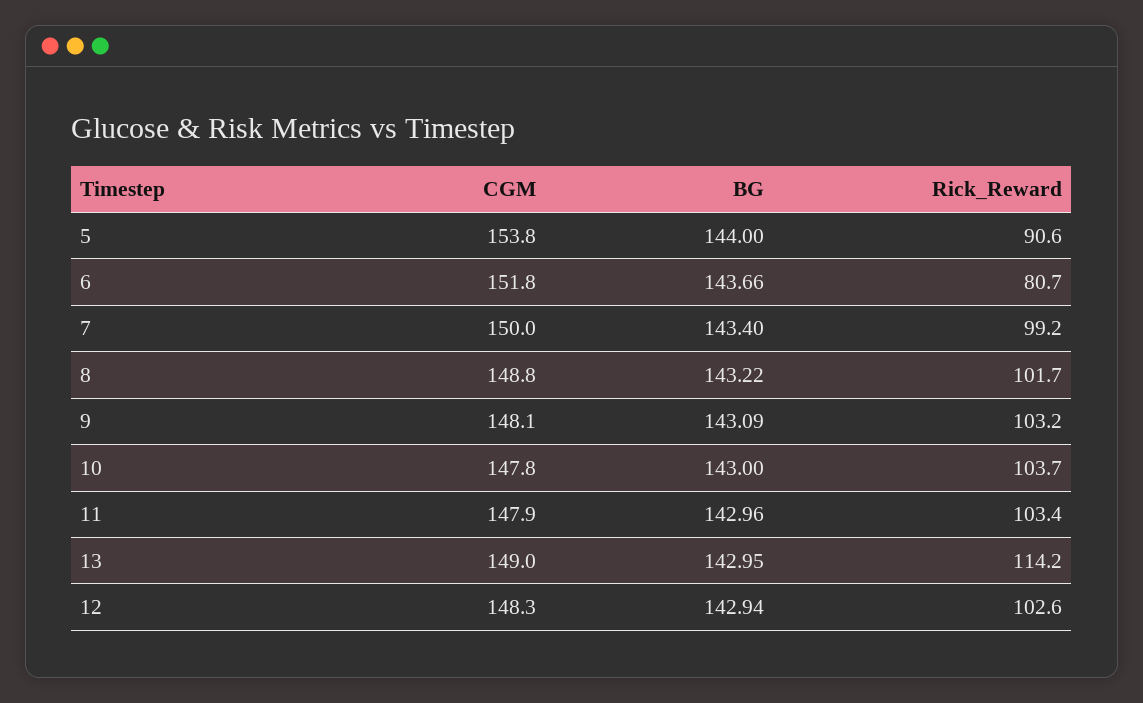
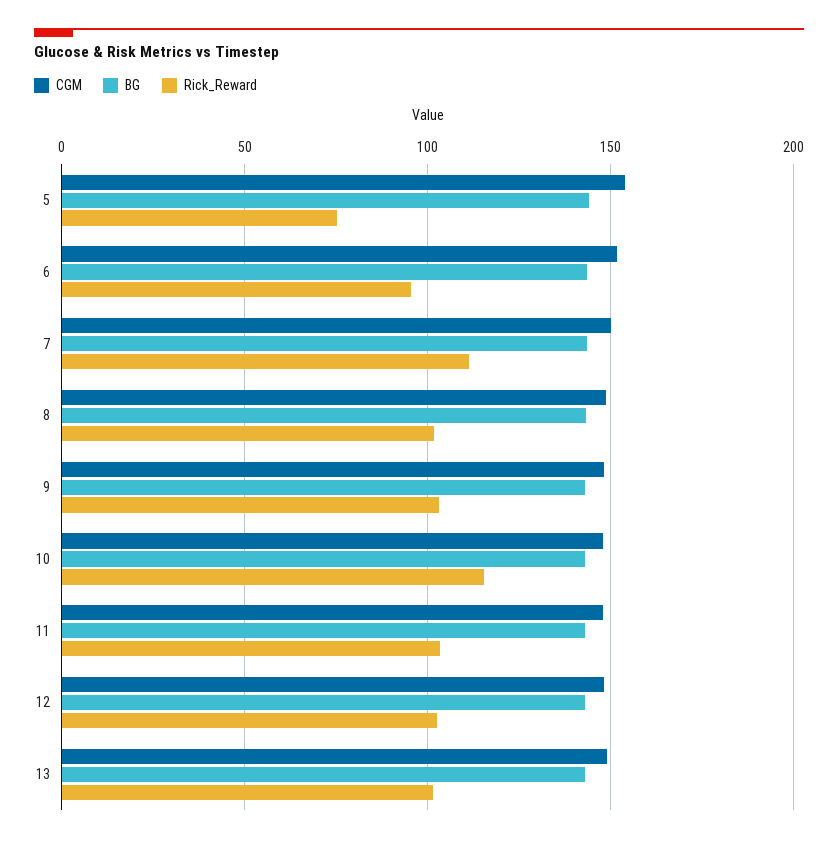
Rick_Reward, 5: 90.6 -> 75
Rick_Reward, 6: 80.7 -> 95
Rick_Reward, 7: 99.2 -> 110
Rick_Reward, 10: 103.7 -> 115
Rick_Reward, 13: 114.2 -> 100

